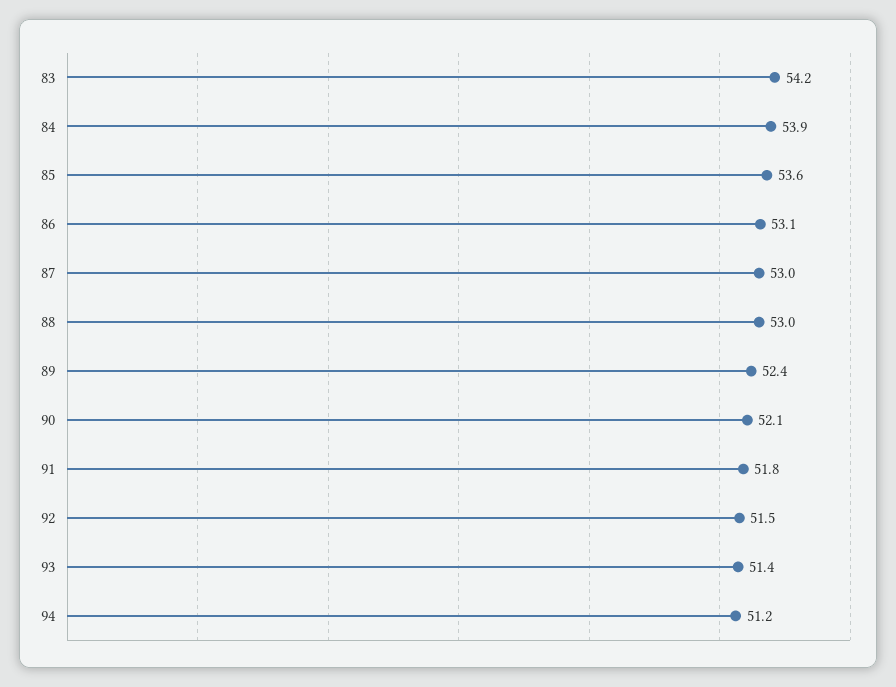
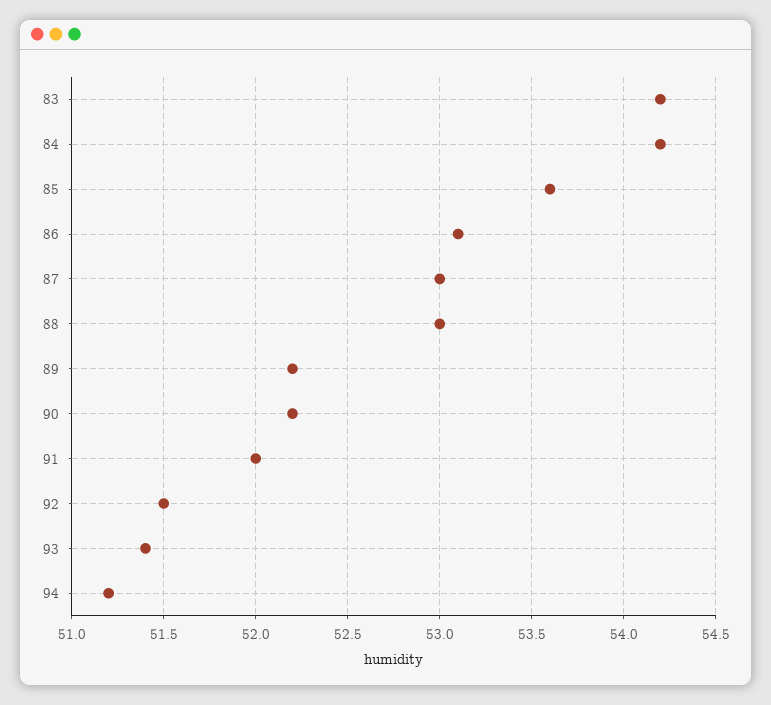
84: 53.9 -> 54.2
89: 52.4 -> 52.2
90: 52.1 -> 52.2
91: 51.8 -> 52

